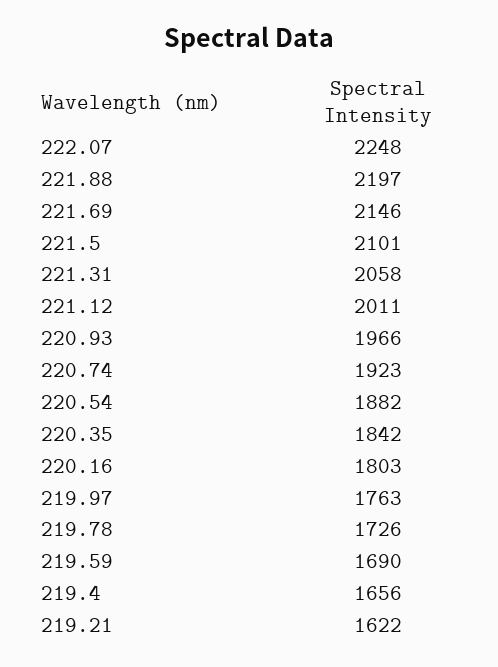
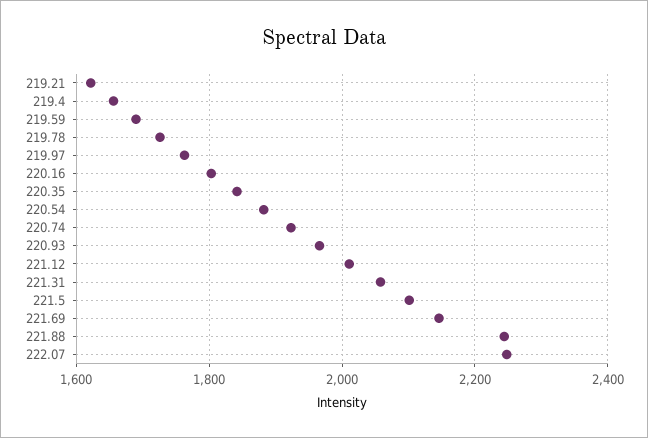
221.88: 2197 -> 2240

